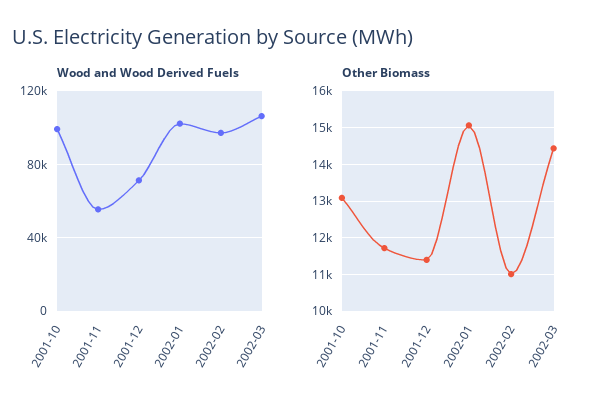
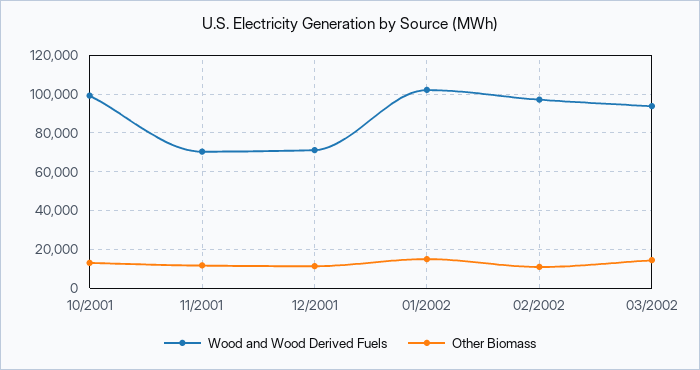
Wood and Wood Derived Fuels, 2001-11: 55000 -> 70000
Wood and Wood Derived Fuels, 2002-03: 105000 -> 95000

